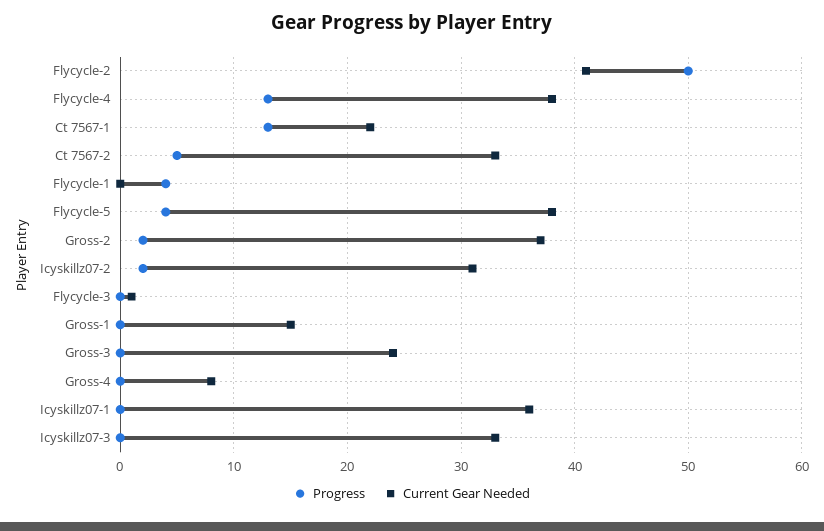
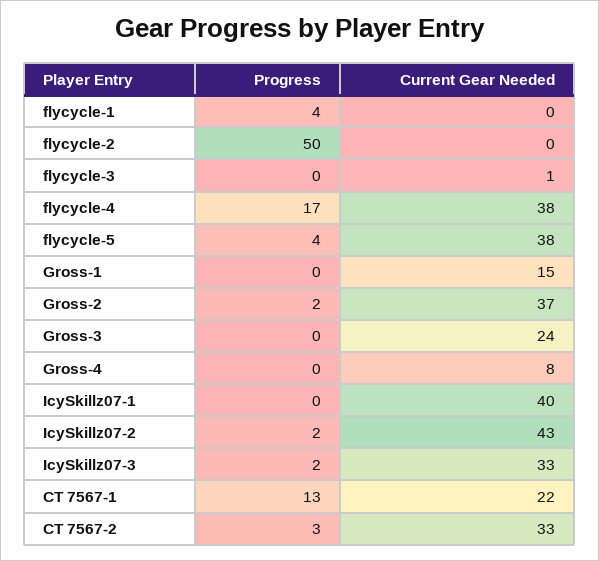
Current Gear Needed, Flycycle-2: 41 -> 0
Progress, Flycycle-4: 13 -> 17
Progress, Ct 7567-2: 5 -> 3
Current Gear Needed, Icyskillz07-2: 31 -> 43
Current Gear Needed, Icyskillz07-1: 36 -> 40
Progress, Icyskillz07-3: 0 -> 2

